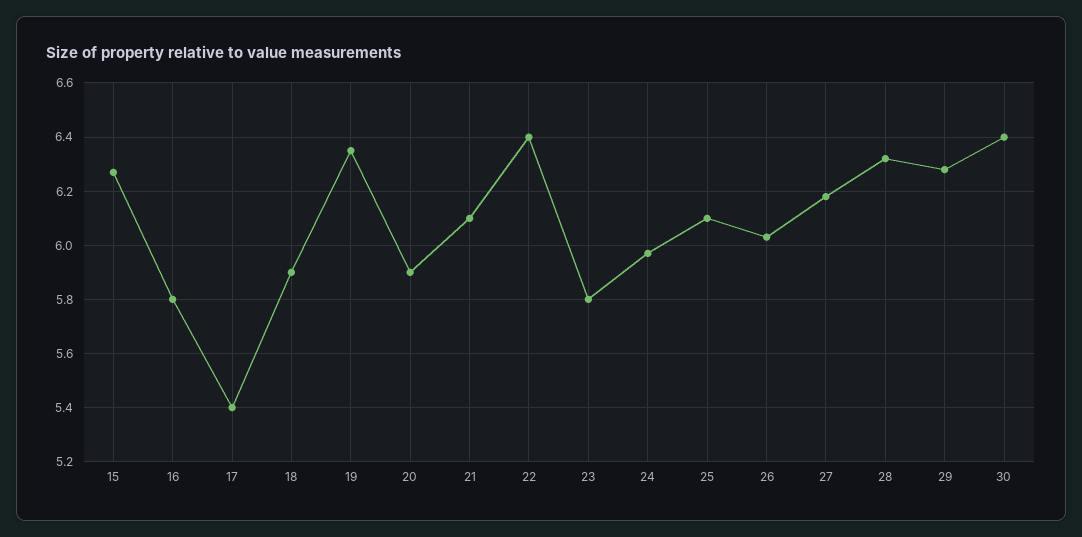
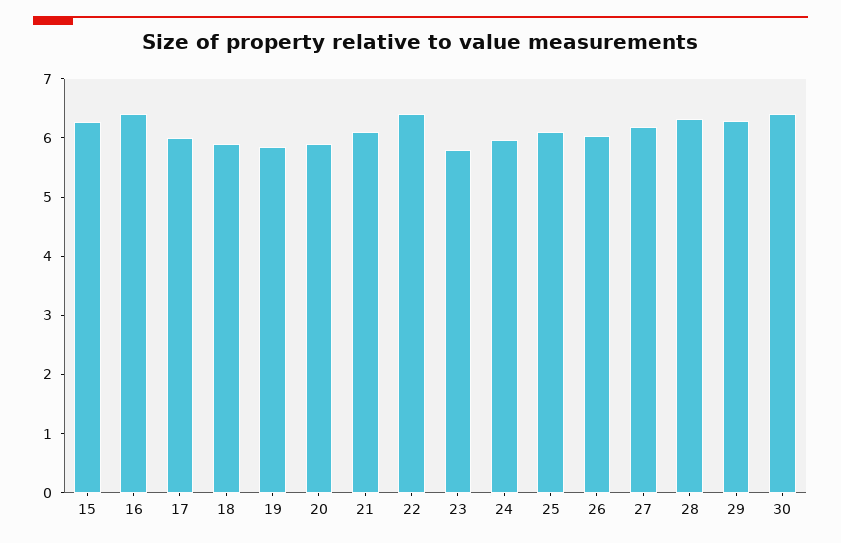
16: 5.8 -> 6.4
17: 5.4 -> 6
19: 6.35 -> 5.8

